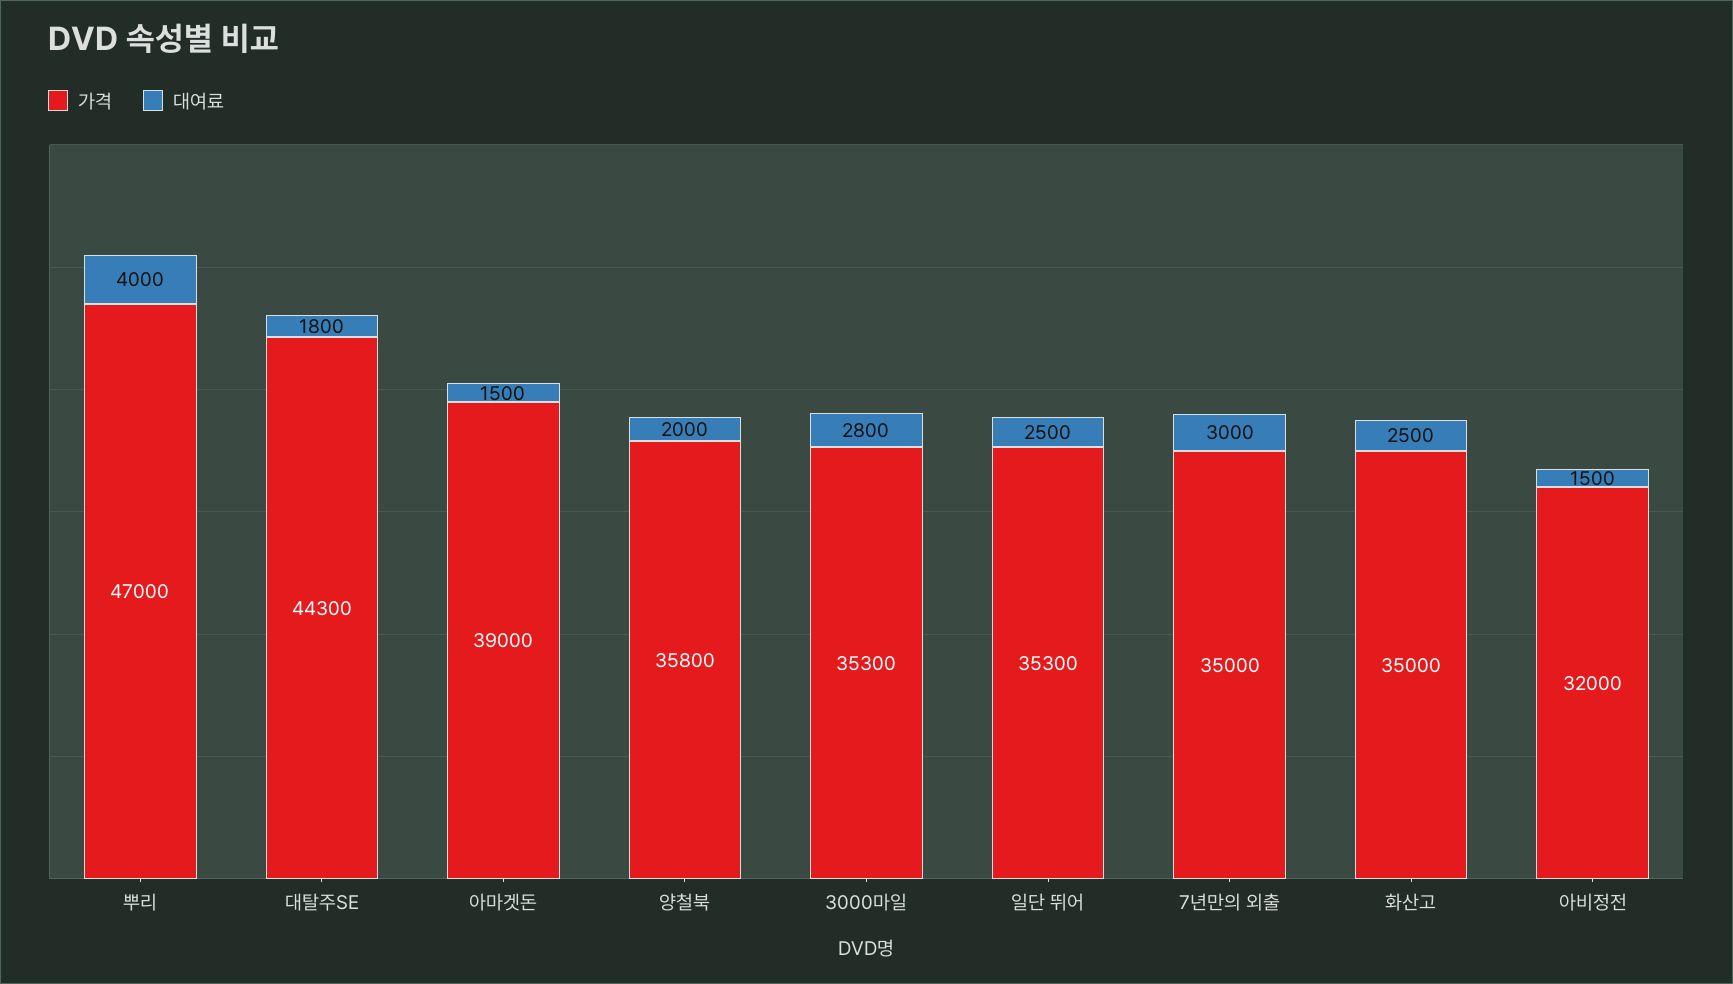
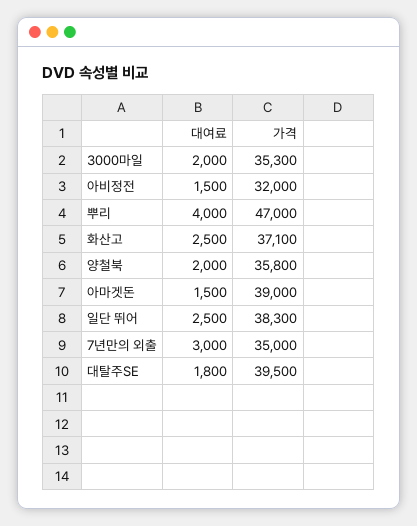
가격, 대탈주SE: 44300 -> 39500
대여료, 3000마일: 2800 -> 2000
가격, 일단 뛰어: 35300 -> 38300
가격, 화산고: 35000 -> 37100

